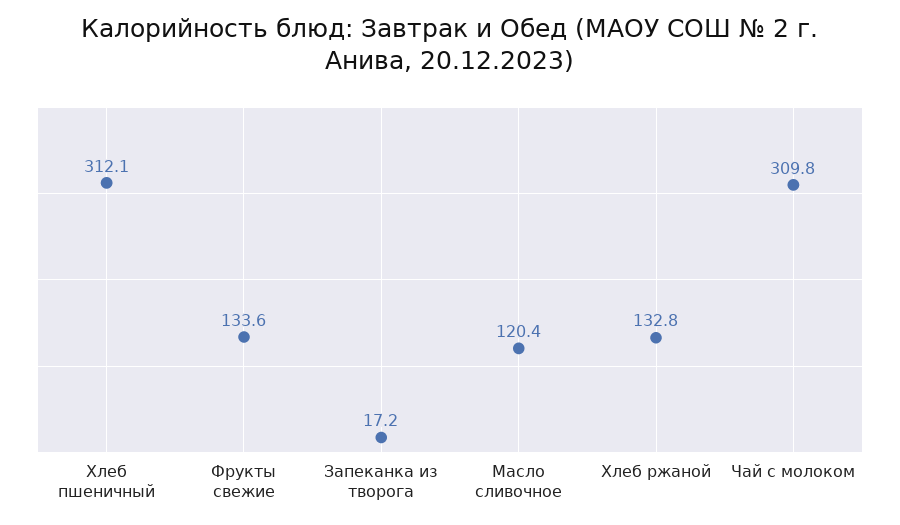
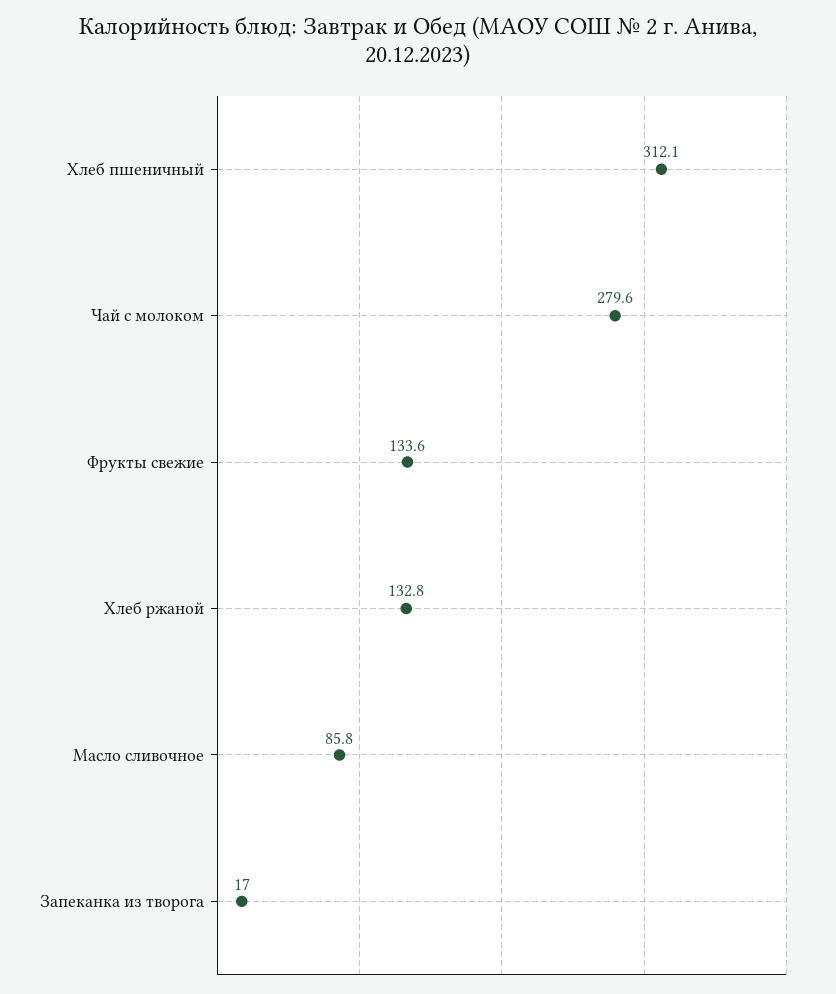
Запеканка из творога: 17.2 -> 17
Масло сливочное: 120.4 -> 85.8
Чай с молоком: 309.8 -> 279.6

